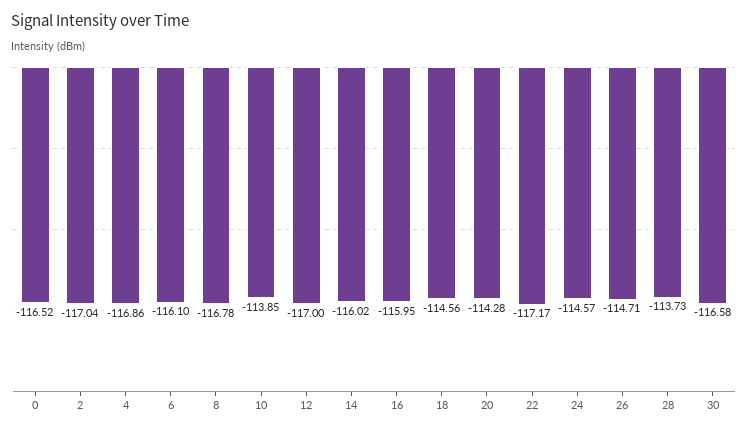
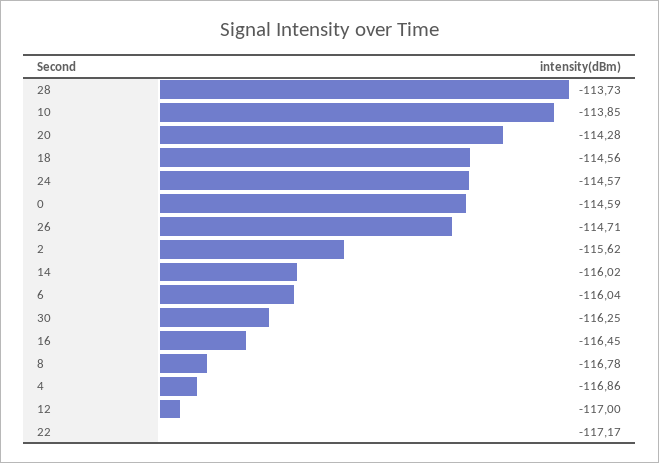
0: -116.52 -> -114.59
2: -117.04 -> -115.62
6: -116.1 -> -116.04
16: -115.95 -> -116.45
30: -116.58 -> -116.25

